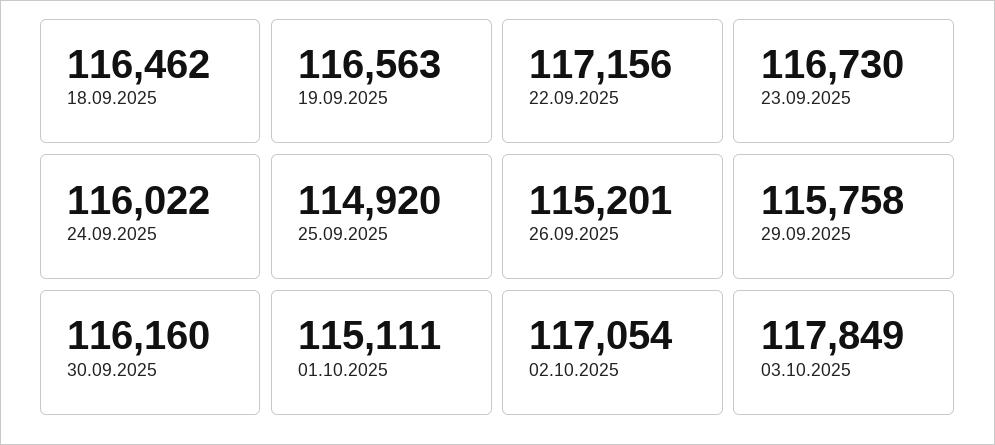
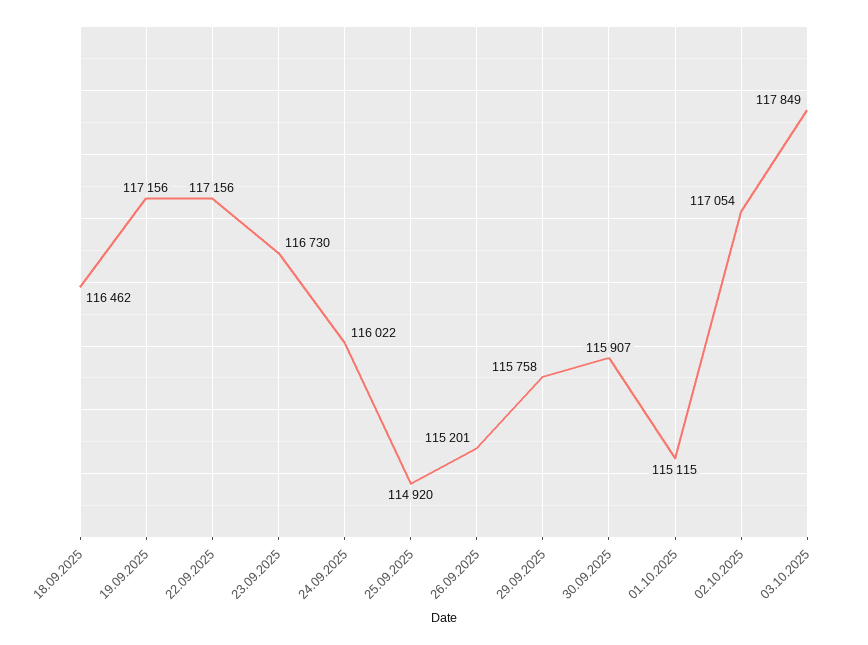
19.09.2025: 116563 -> 117156
30.09.2025: 116160 -> 115907
01.10.2025: 115111 -> 115115

